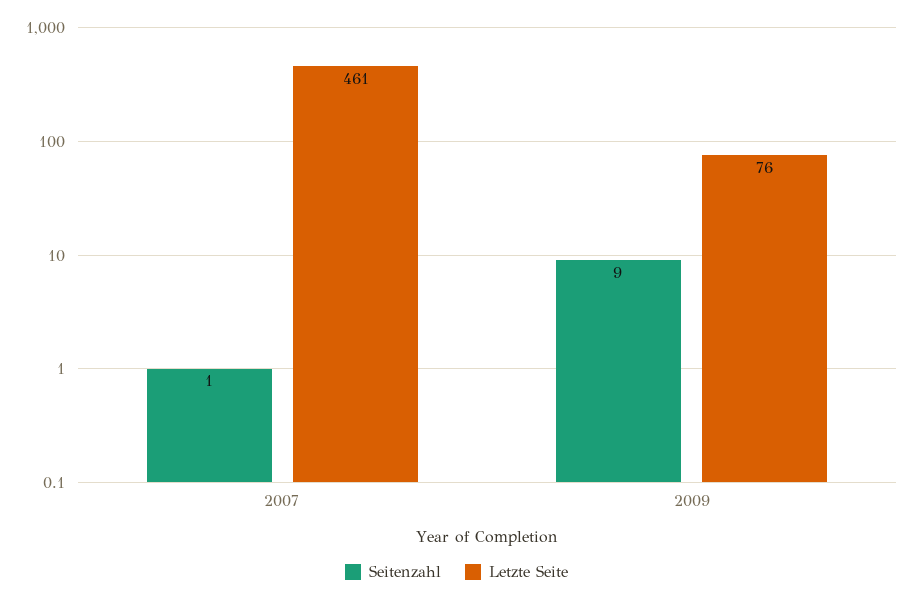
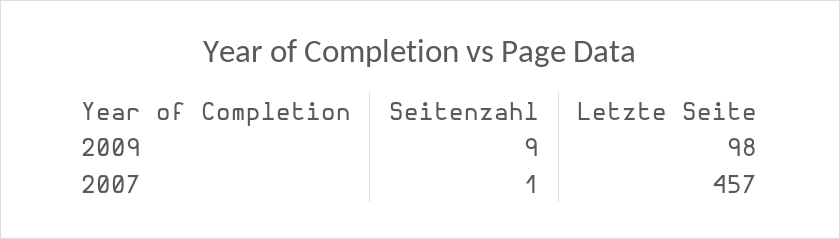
Letzte Seite, 2007: 461 -> 457
Letzte Seite, 2009: 76 -> 98

